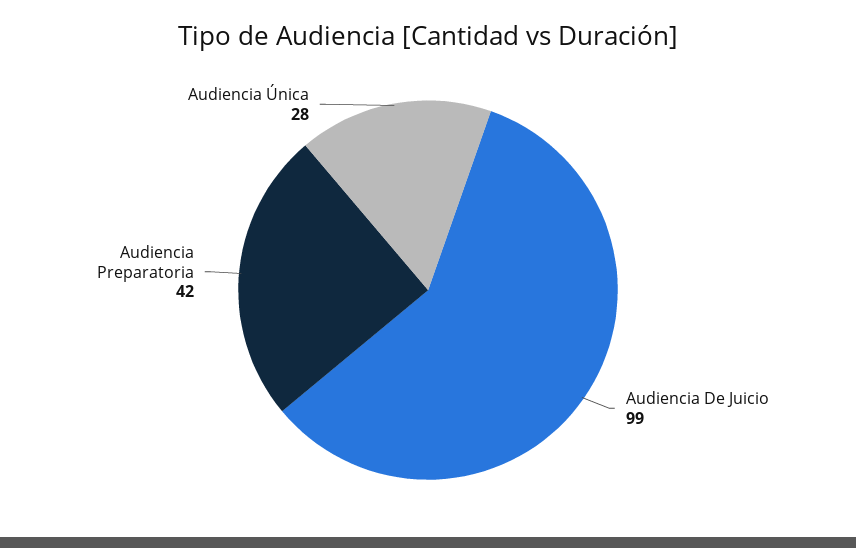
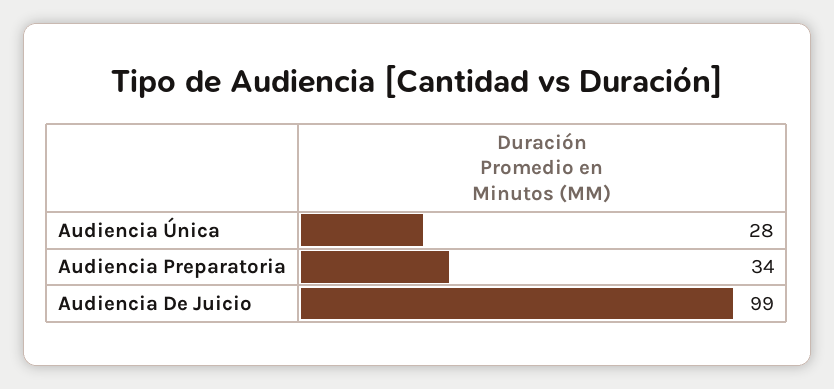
Audiencia Preparatoria: 42 -> 34

